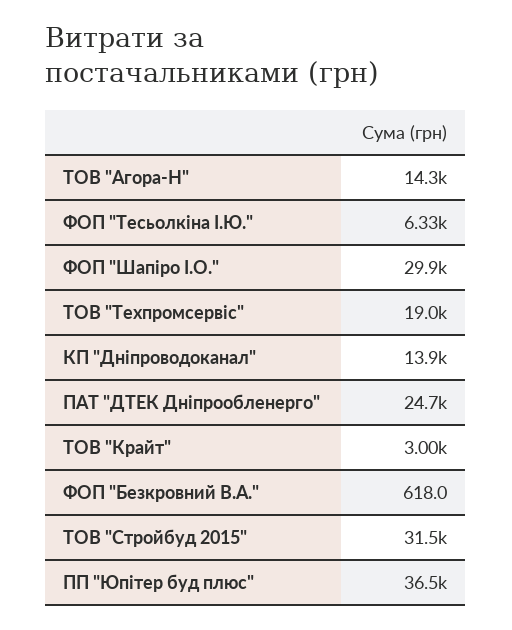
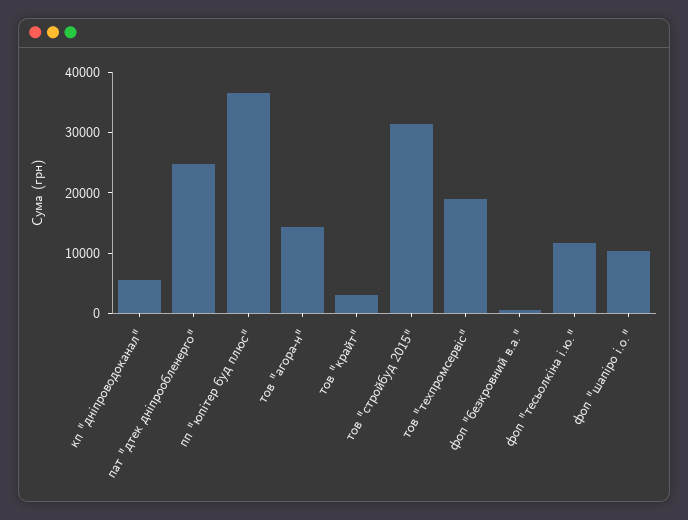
ФОП "Тесьолкіна І.Ю.": 6330 -> 12000
ФОП "Шапіро І.О.": 29900 -> 10000
КП "Дніпроводоканал": 13900 -> 6000

